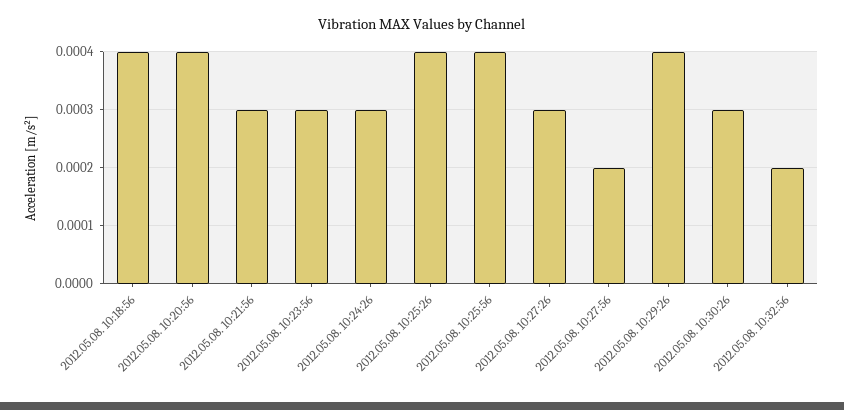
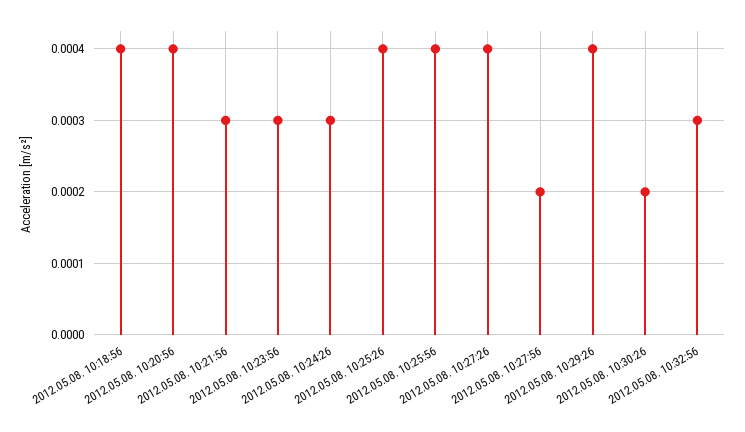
2012.05.08. 10:27:26: 0.0003 -> 0.0004
2012.05.08. 10:30:26: 0.0003 -> 0.0002
2012.05.08. 10:32:56: 0.0002 -> 0.0003

